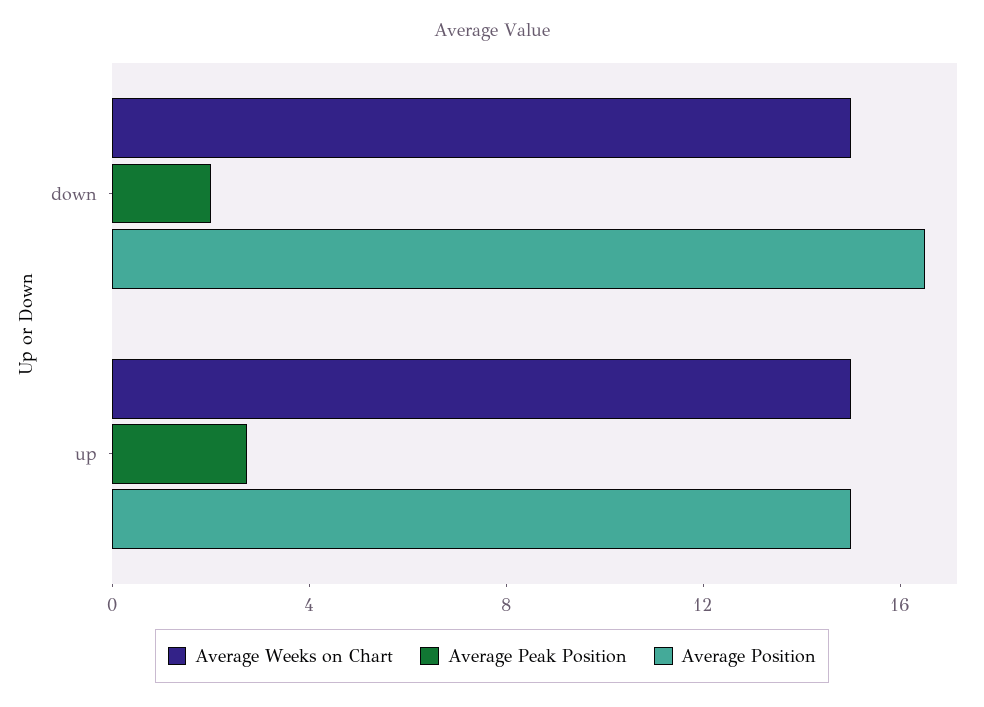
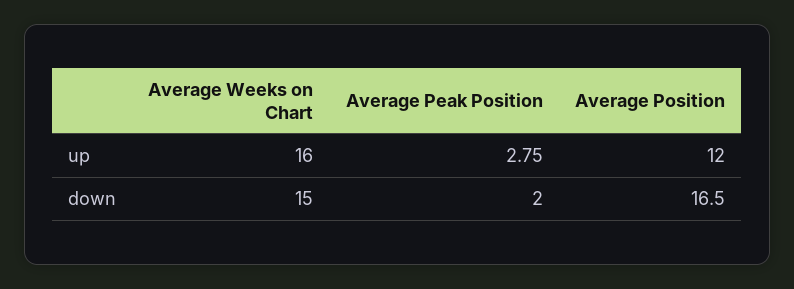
Average Weeks on Chart, up: 15 -> 16
Average Position, up: 15 -> 12

